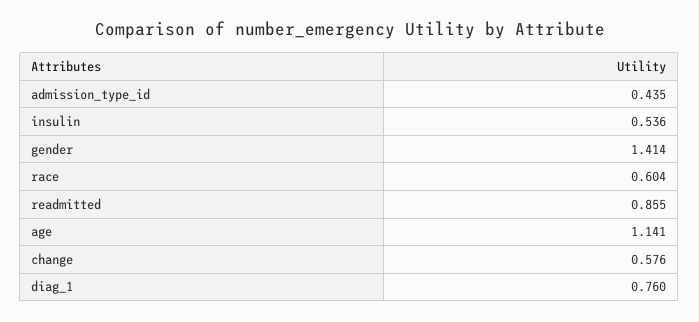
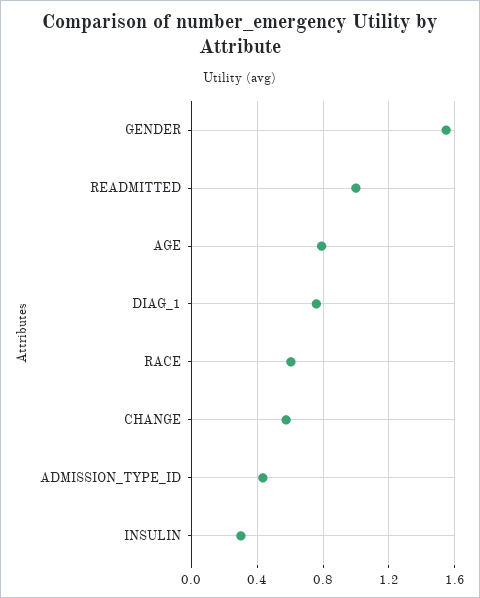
insulin: 0.536 -> 0.3
gender: 1.414 -> 1.55
readmitted: 0.855 -> 1
age: 1.141 -> 0.8

